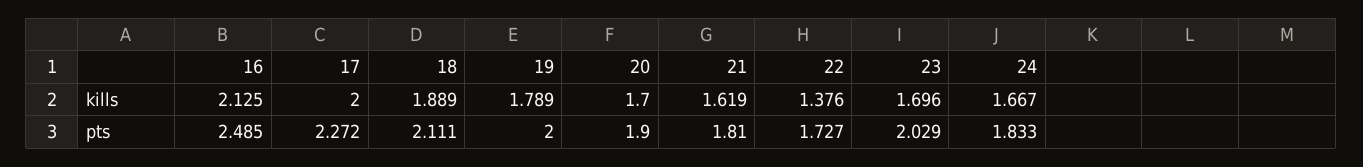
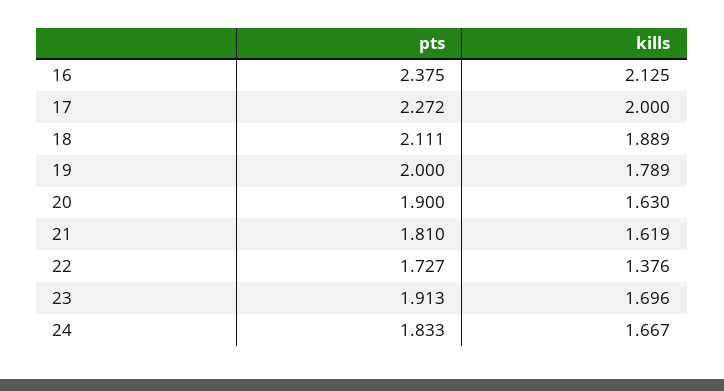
20, kills: 1.7 -> 1.63
16, pts: 2.485 -> 2.375
23, pts: 2.029 -> 1.913

